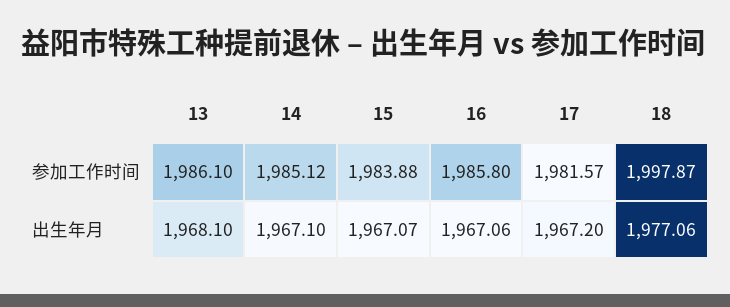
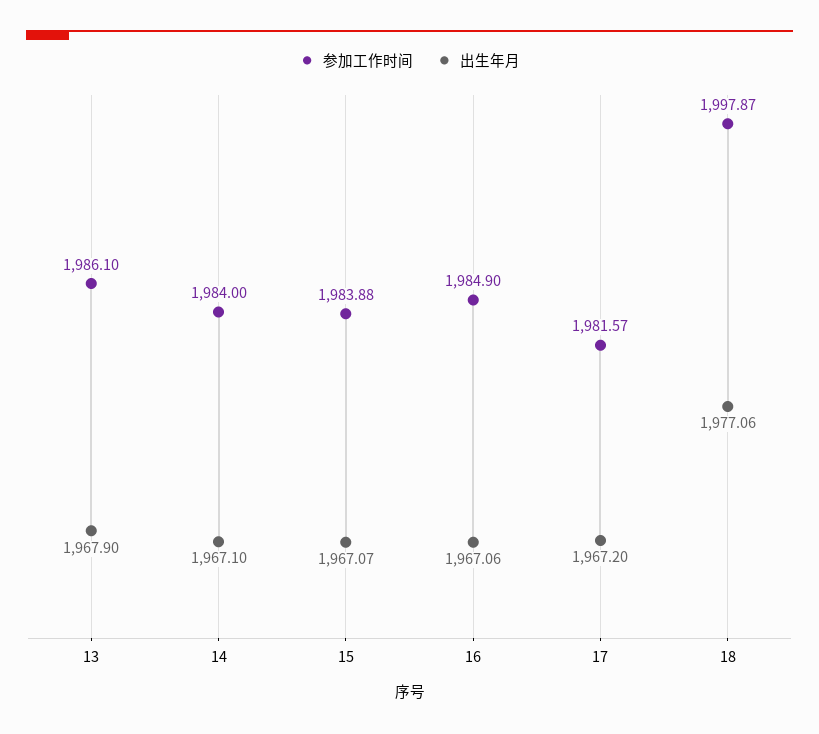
参加工作时间, 14: 1985.12 -> 1984
参加工作时间, 16: 1985.8 -> 1984.9
出生年月, 13: 1968.1 -> 1967.9

